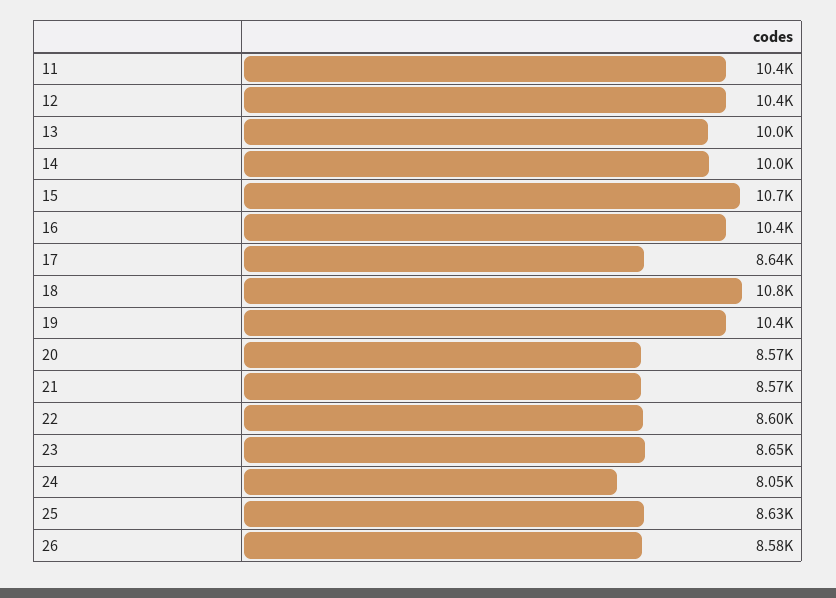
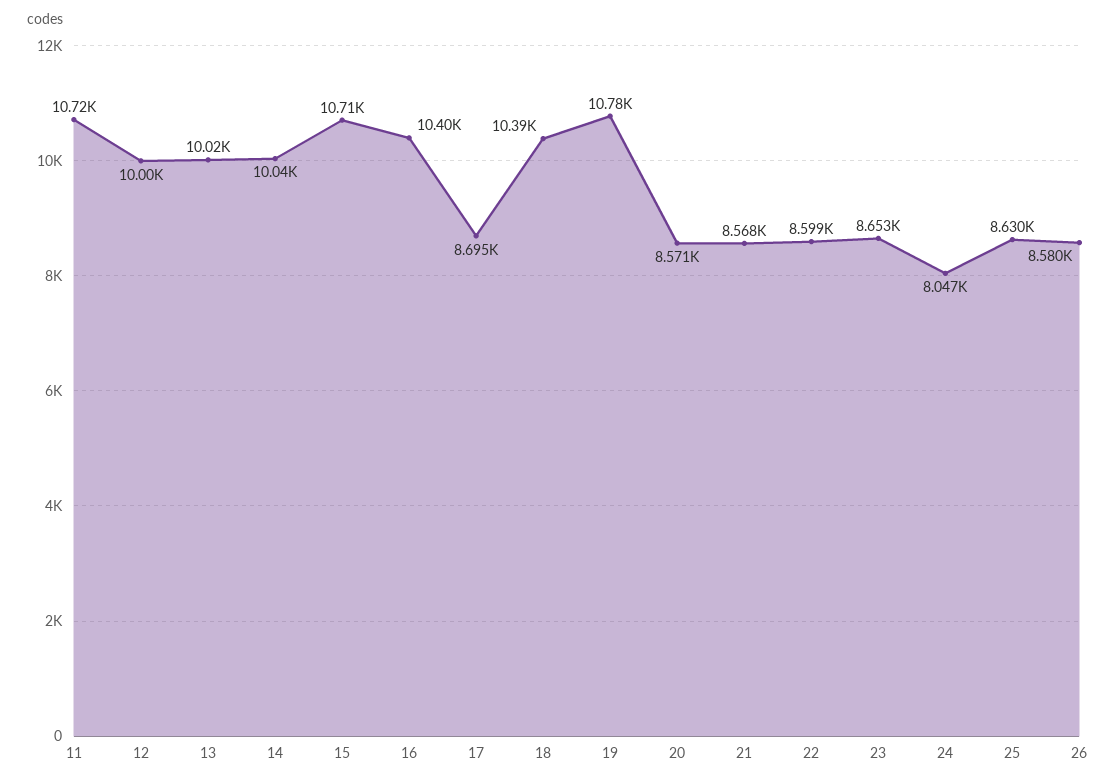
11: 10400 -> 10720
12: 10400 -> 10000
17: 8640 -> 8695
18: 10800 -> 10390
19: 10400 -> 10780

